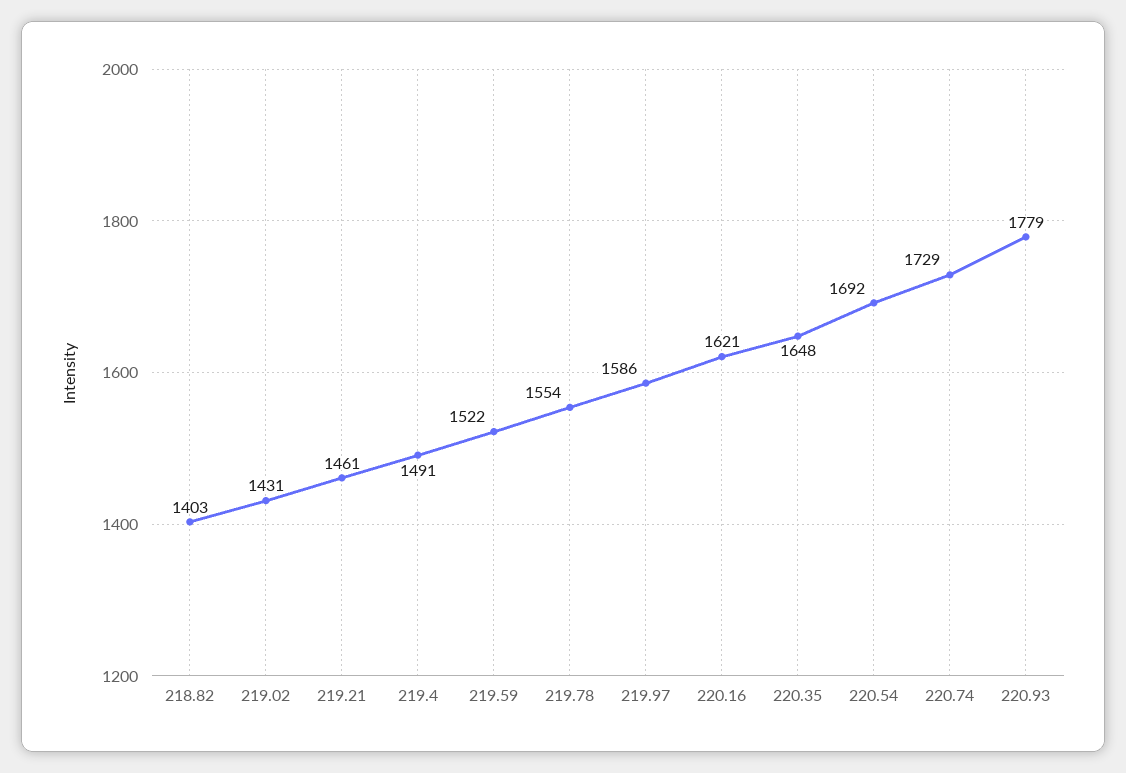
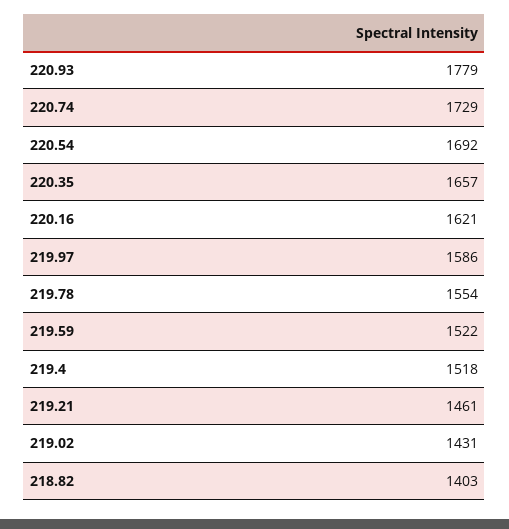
219.4: 1491 -> 1518
220.35: 1648 -> 1657

